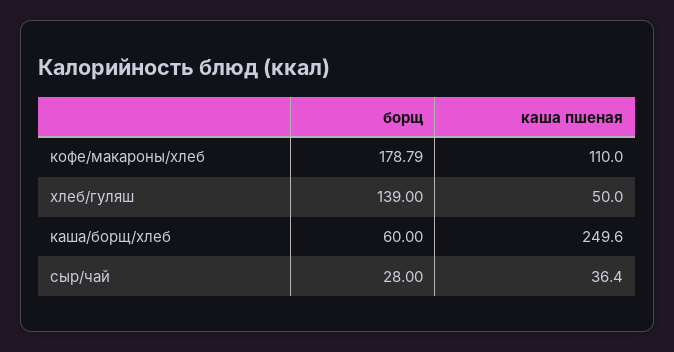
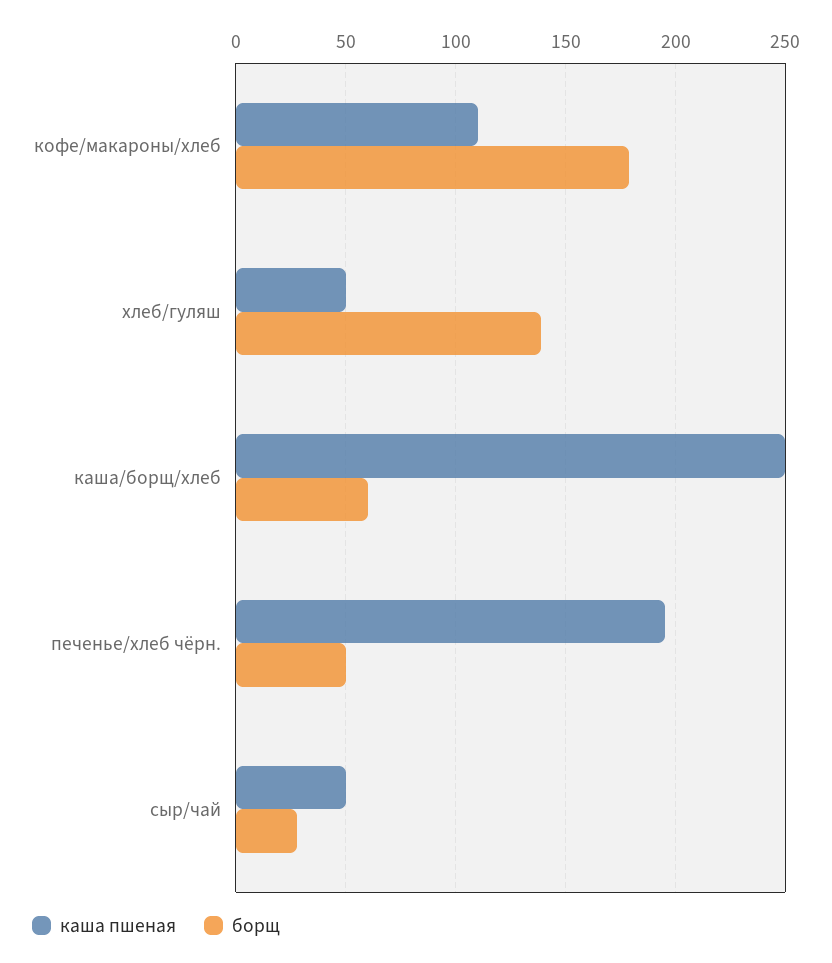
каша пшеная, сыр/чай: 36.4 -> 50
каша пшеная, печенье/хлеб чёрн.: none -> 195
борщ, печенье/хлеб чёрн.: none -> 50

